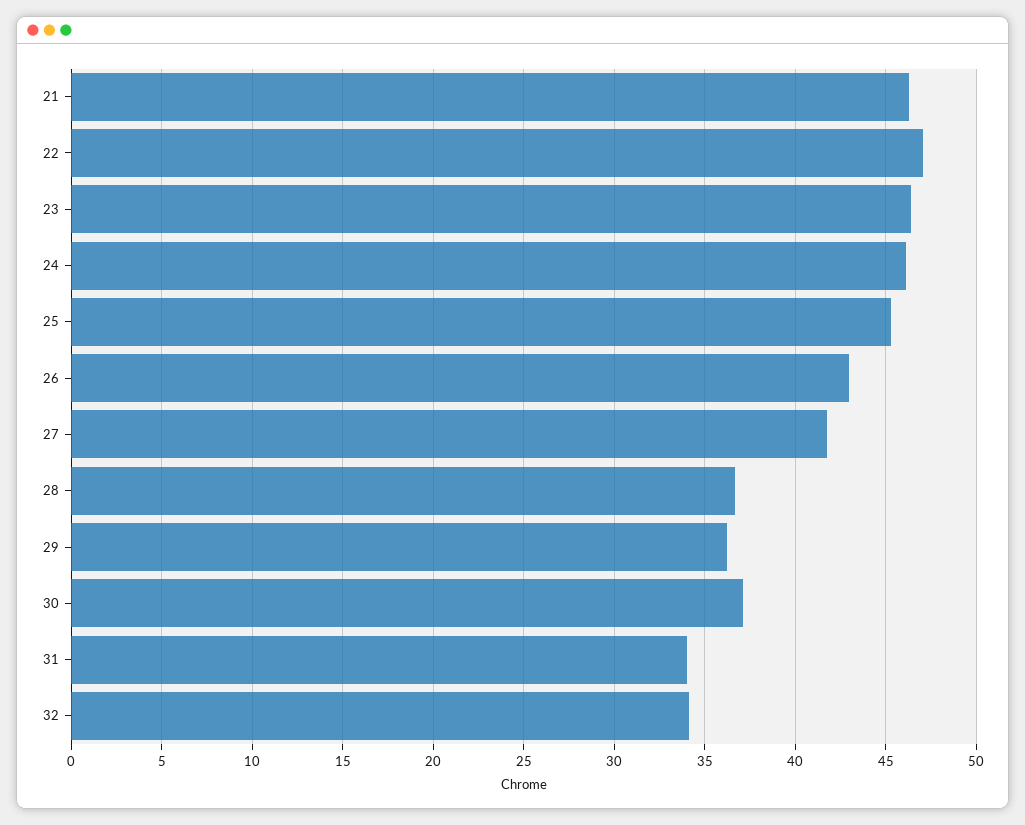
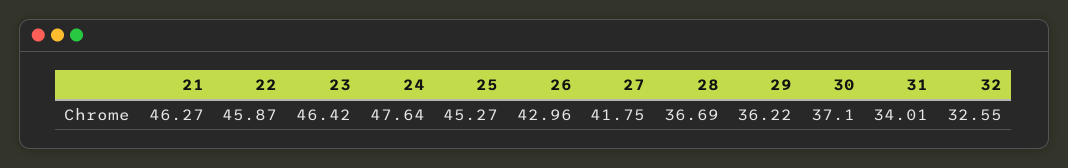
22: 47 -> 45.87
24: 46 -> 47.64
32: 34 -> 32.55

